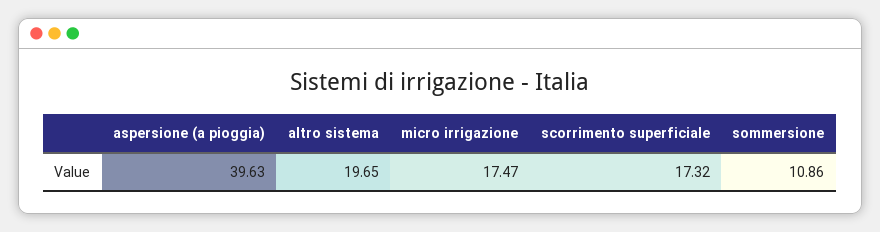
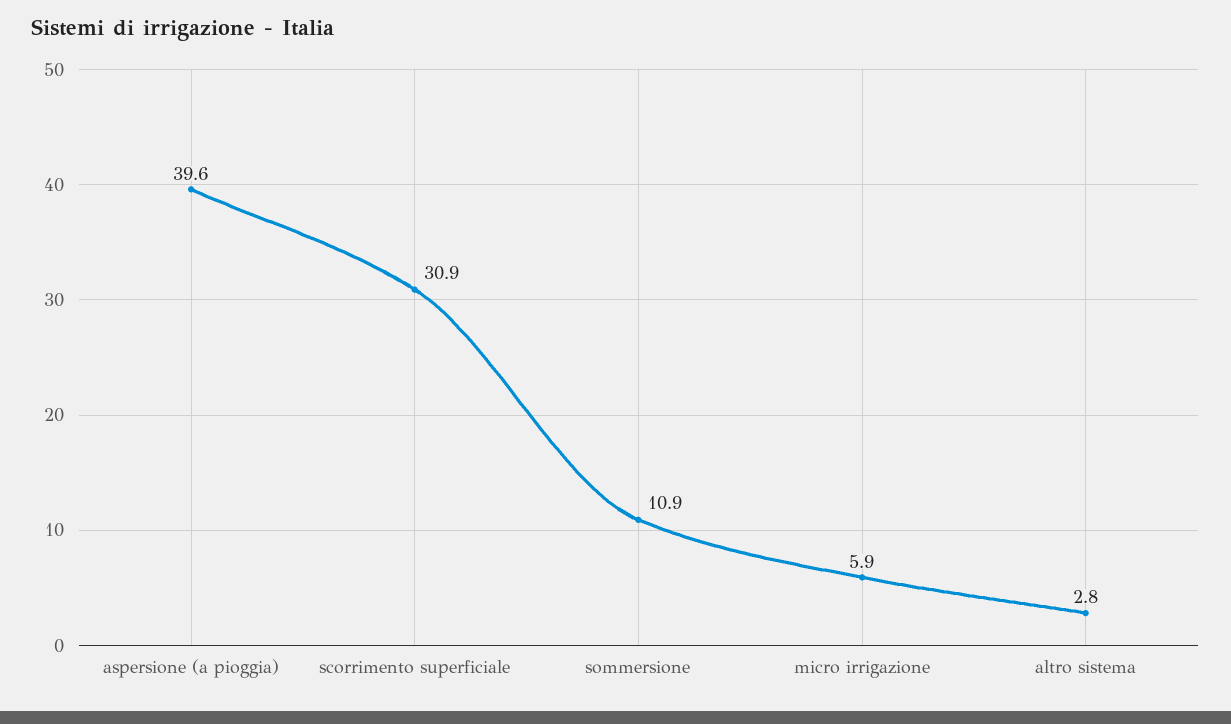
altro sistema: 19.65 -> 2.8
micro irrigazione: 17.47 -> 5.9
scorrimento superficiale: 17.32 -> 30.9

